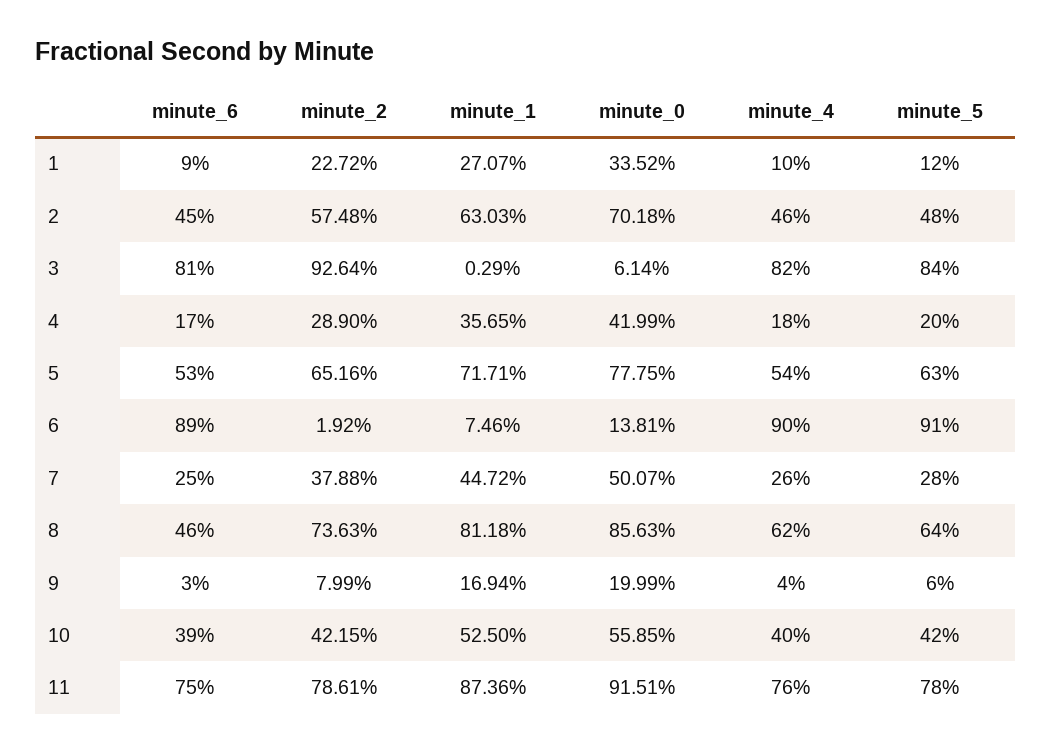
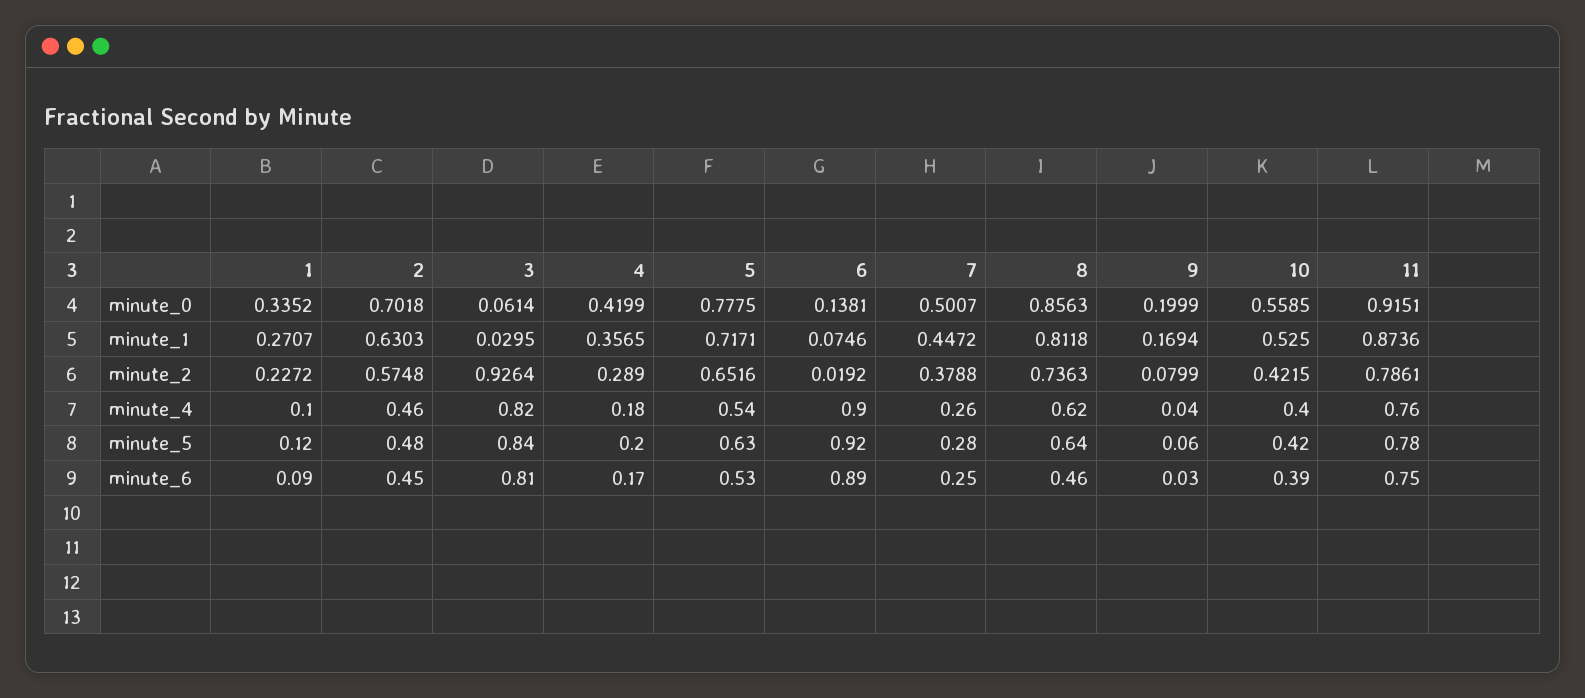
minute_1, 3: 0.0029 -> 0.0295
minute_5, 6: 0.91 -> 0.92

